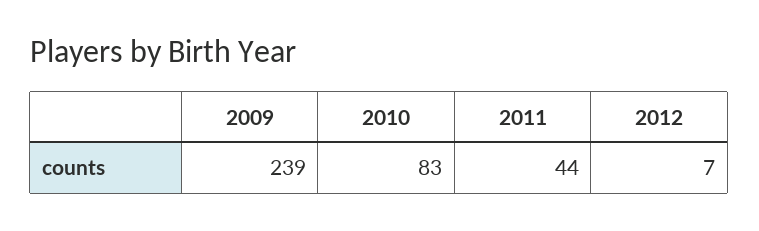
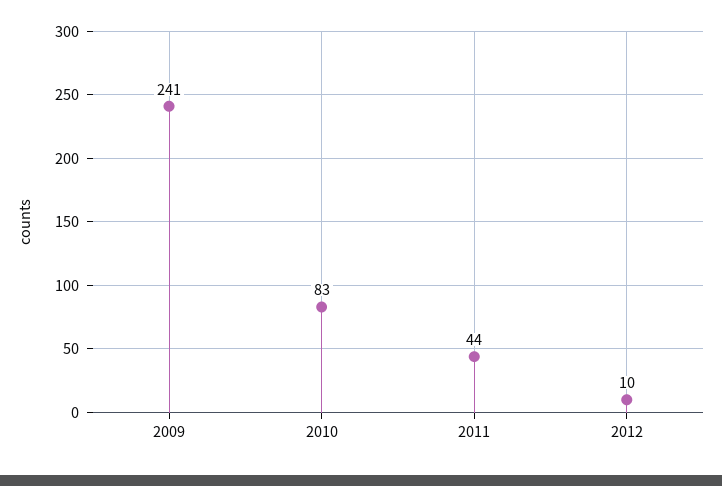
2009: 239 -> 241
2012: 7 -> 10

